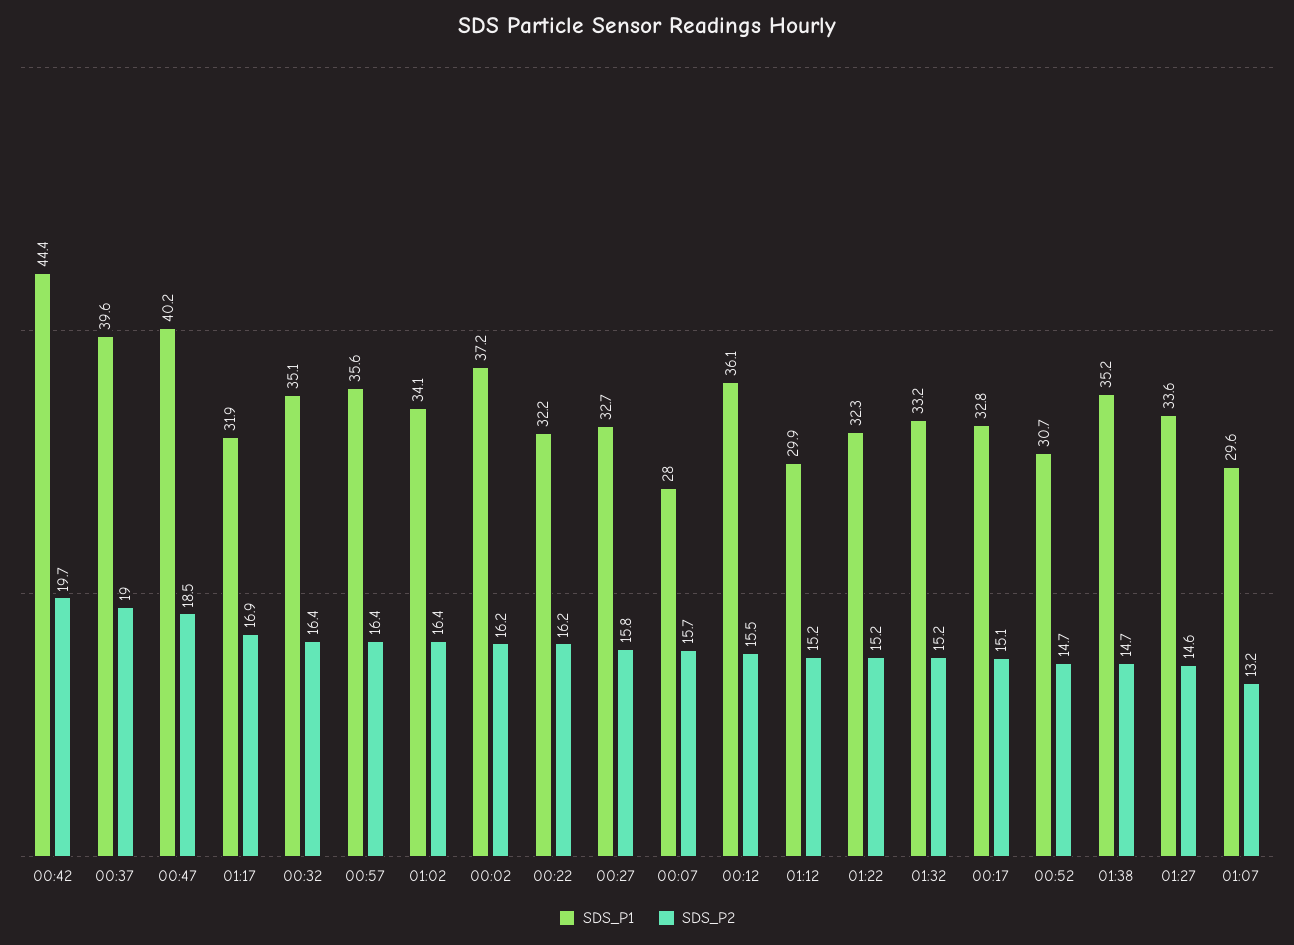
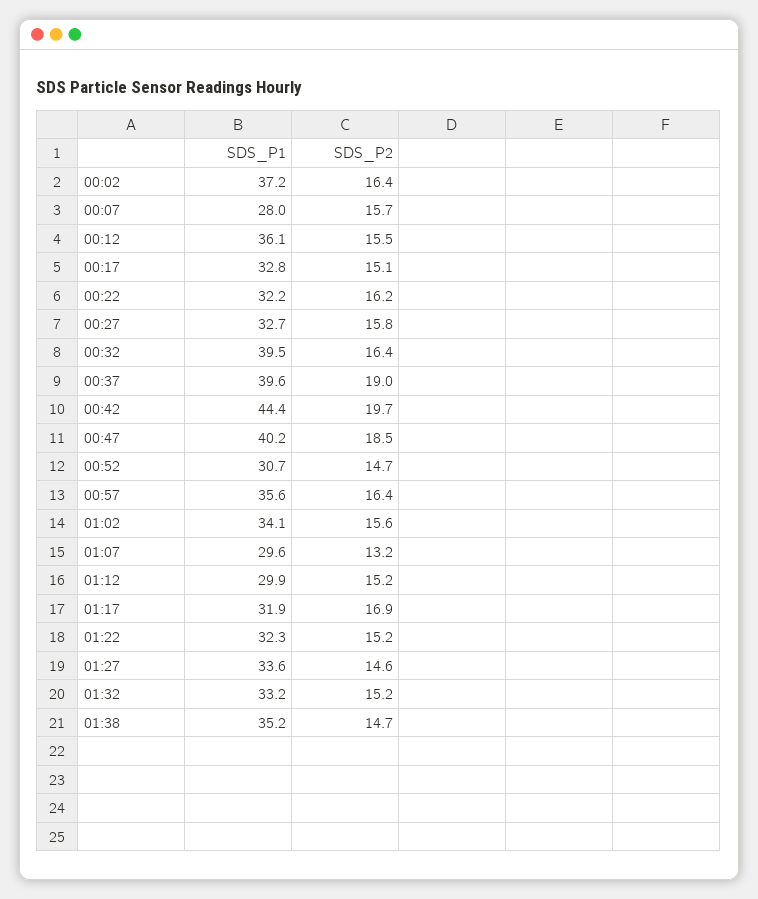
SDS_P1, 00:32: 35.1 -> 39.5
SDS_P2, 01:02: 16.4 -> 15.6
SDS_P2, 00:02: 16.2 -> 16.4

